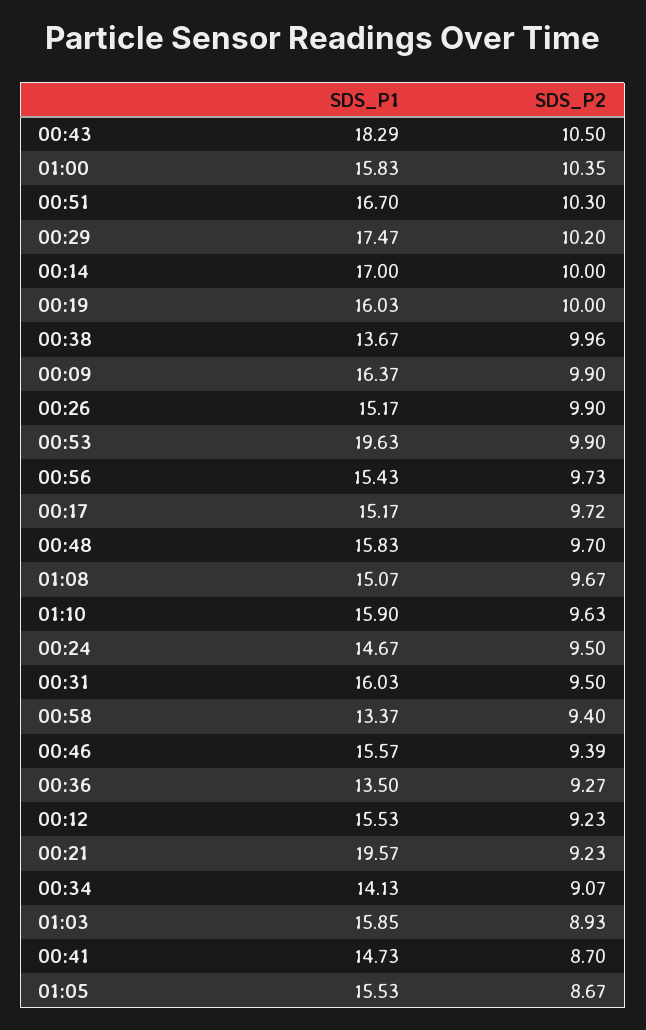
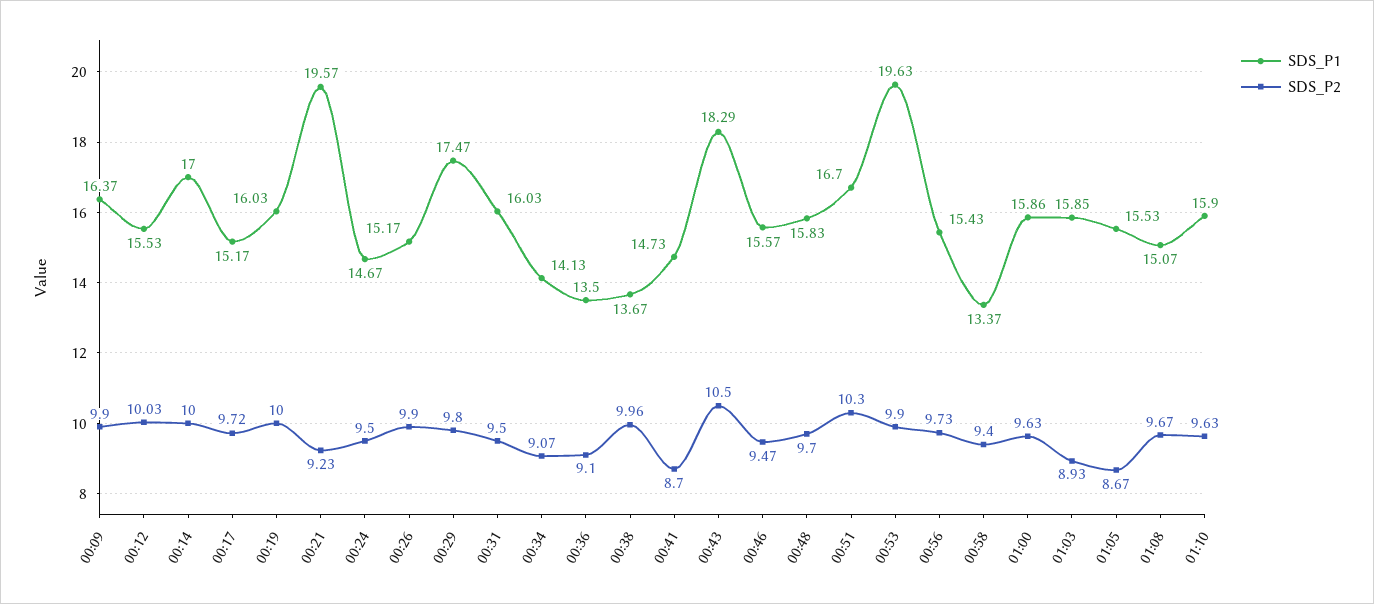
SDS_P1, 01:00: 15.83 -> 15.86
SDS_P2, 01:00: 10.35 -> 9.63
SDS_P2, 00:29: 10.2 -> 9.8
SDS_P2, 00:46: 9.39 -> 9.47
SDS_P2, 00:36: 9.27 -> 9.1
SDS_P2, 00:12: 9.23 -> 10.03

